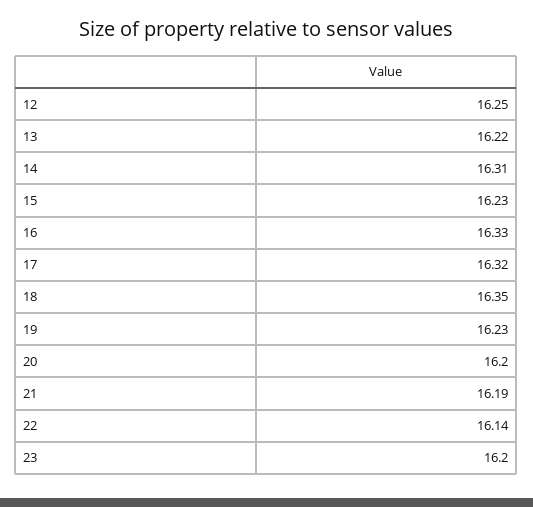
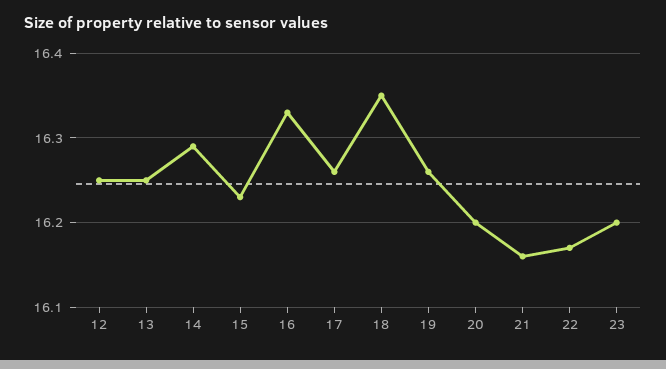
13: 16.22 -> 16.25
14: 16.31 -> 16.29
17: 16.32 -> 16.26
19: 16.23 -> 16.26
21: 16.19 -> 16.16
22: 16.14 -> 16.17

